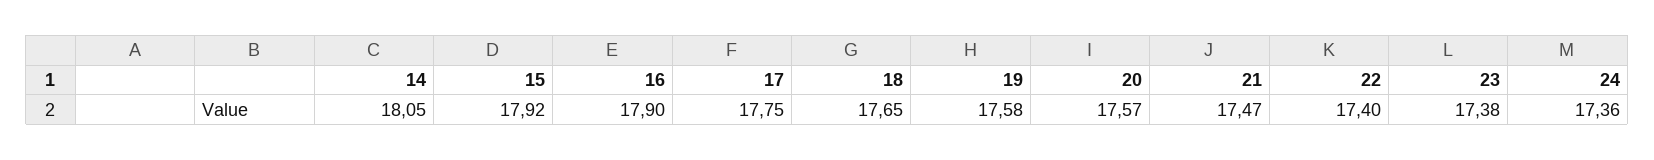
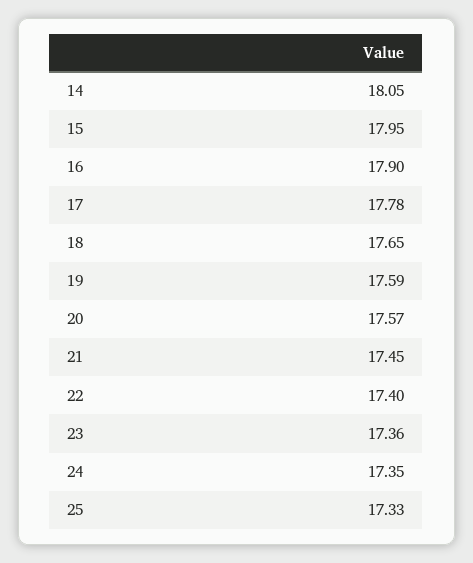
15: 17.92 -> 17.95
17: 17.75 -> 17.78
19: 17.58 -> 17.59
21: 17.47 -> 17.45
23: 17.38 -> 17.36
24: 17.36 -> 17.35
25: none -> 17.33

